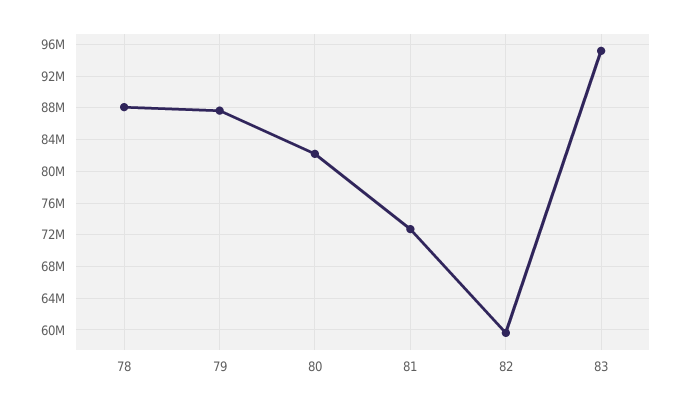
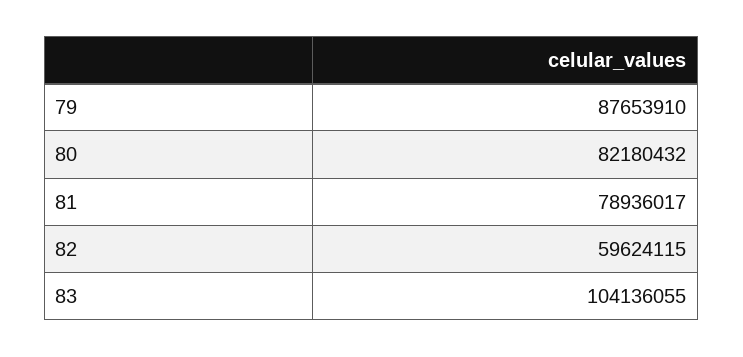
78: 88000000 -> none
81: 73000000 -> 78936017
83: 95000000 -> 104136055

